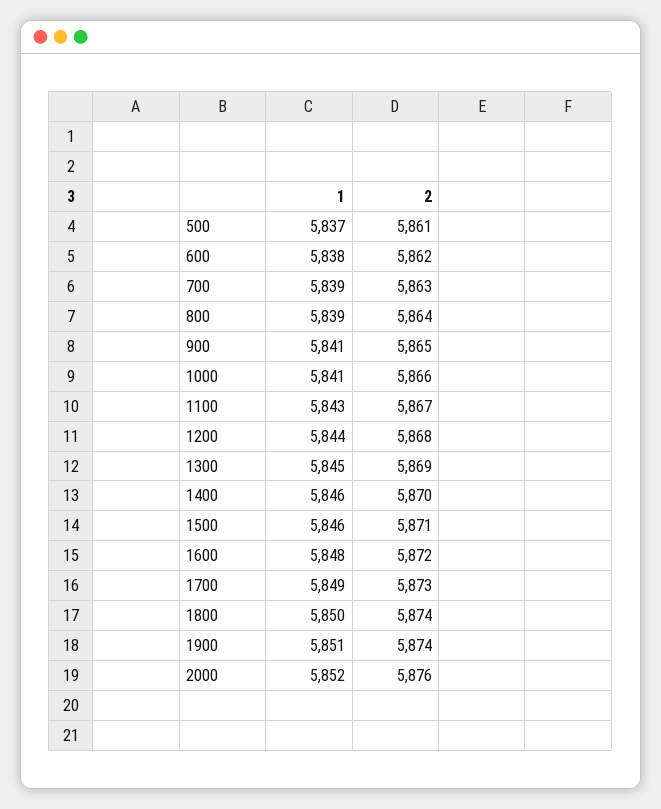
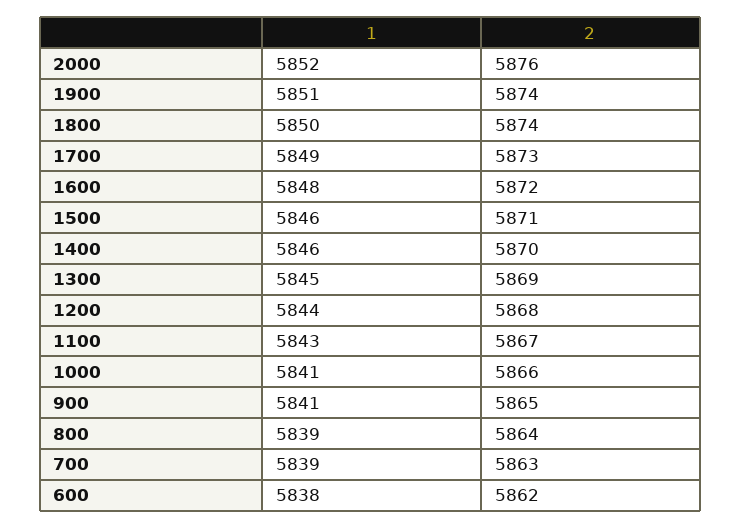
1, 500: 5837 -> none
2, 500: 5861 -> none

